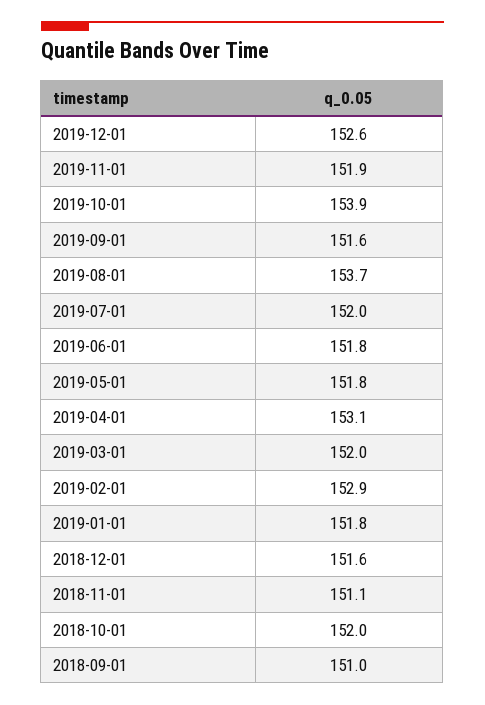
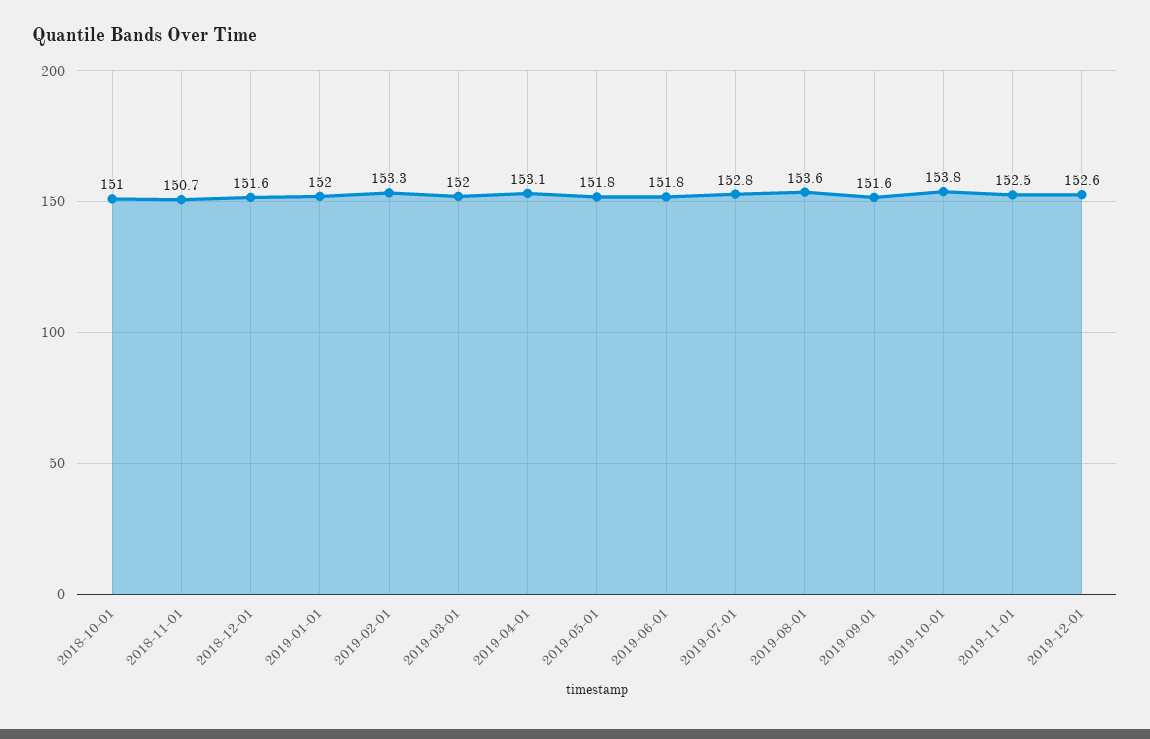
2019-11-01: 151.9 -> 152.5
2019-10-01: 153.9 -> 153.8
2019-08-01: 153.7 -> 153.6
2019-07-01: 152 -> 152.8
2019-02-01: 152.9 -> 153.3
2019-01-01: 151.8 -> 152
2018-11-01: 151.1 -> 150.7
2018-10-01: 152 -> 151
2018-09-01: 151 -> none

